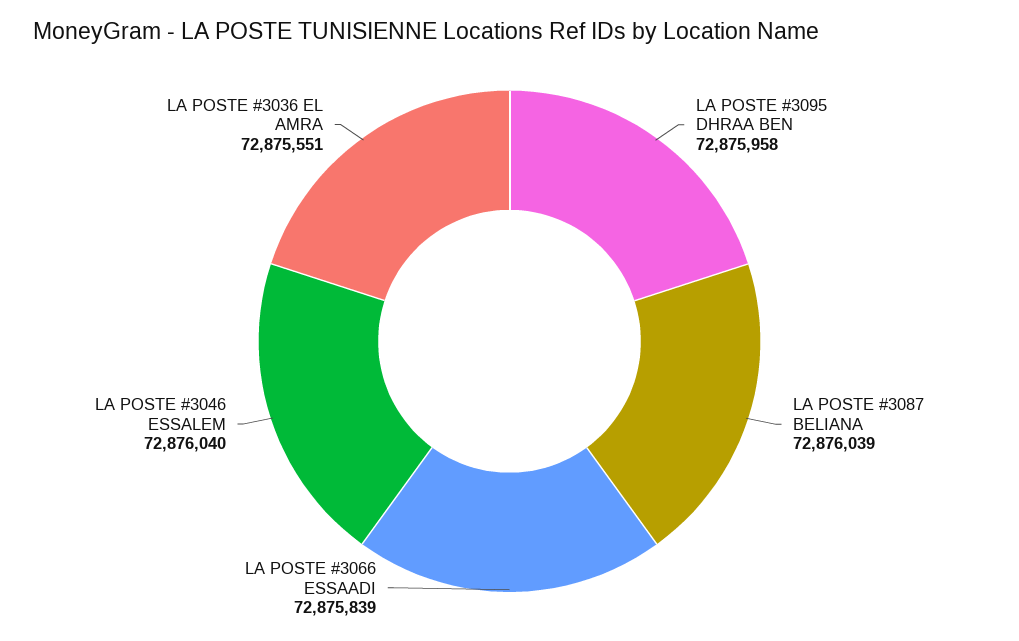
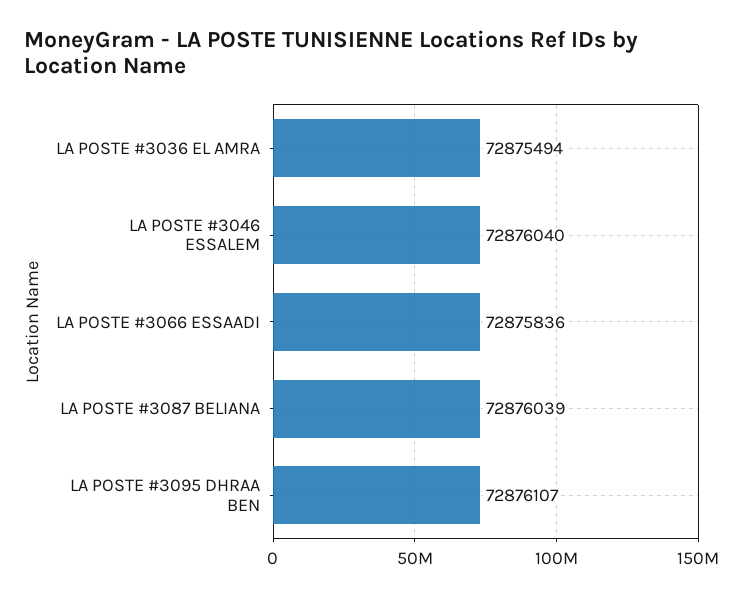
LA POSTE #3095 DHRAA BEN: 72875958 -> 72876107
LA POSTE #3066 ESSAADI: 72875839 -> 72875836
LA POSTE #3036 EL AMRA: 72875551 -> 72875494

